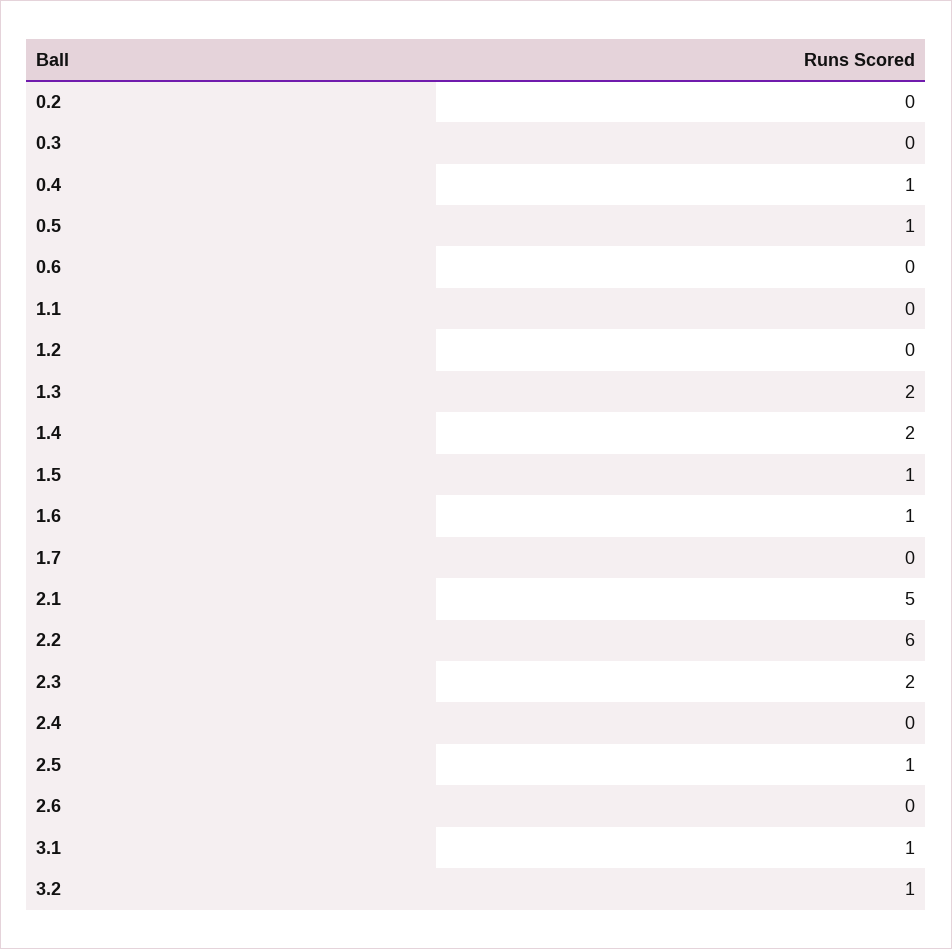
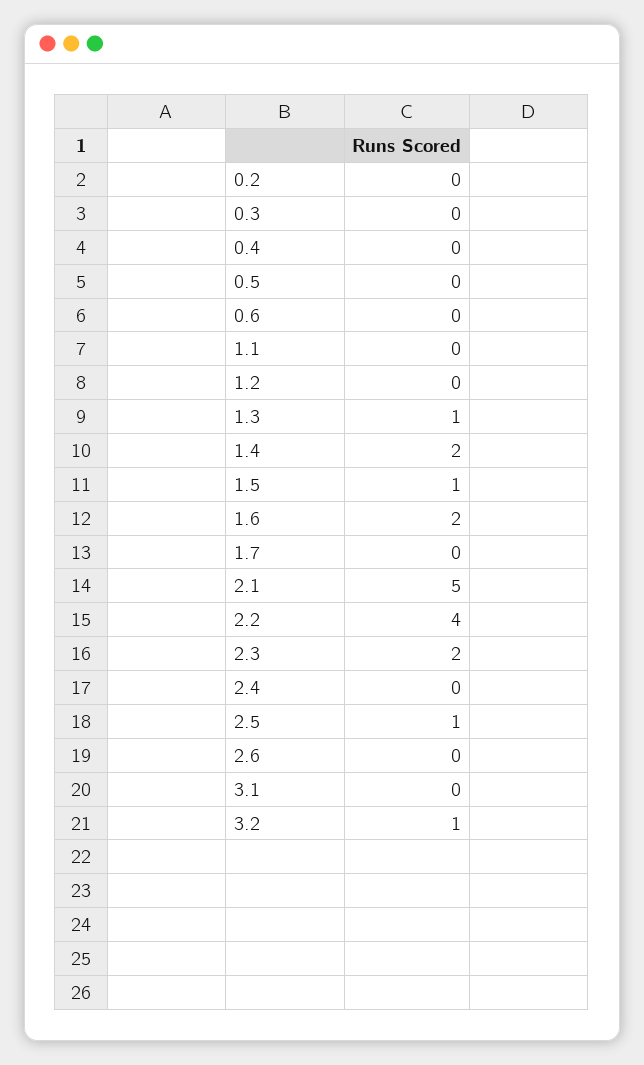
0.4: 1 -> 0
0.5: 1 -> 0
1.3: 2 -> 1
1.6: 1 -> 2
2.2: 6 -> 4
3.1: 1 -> 0

